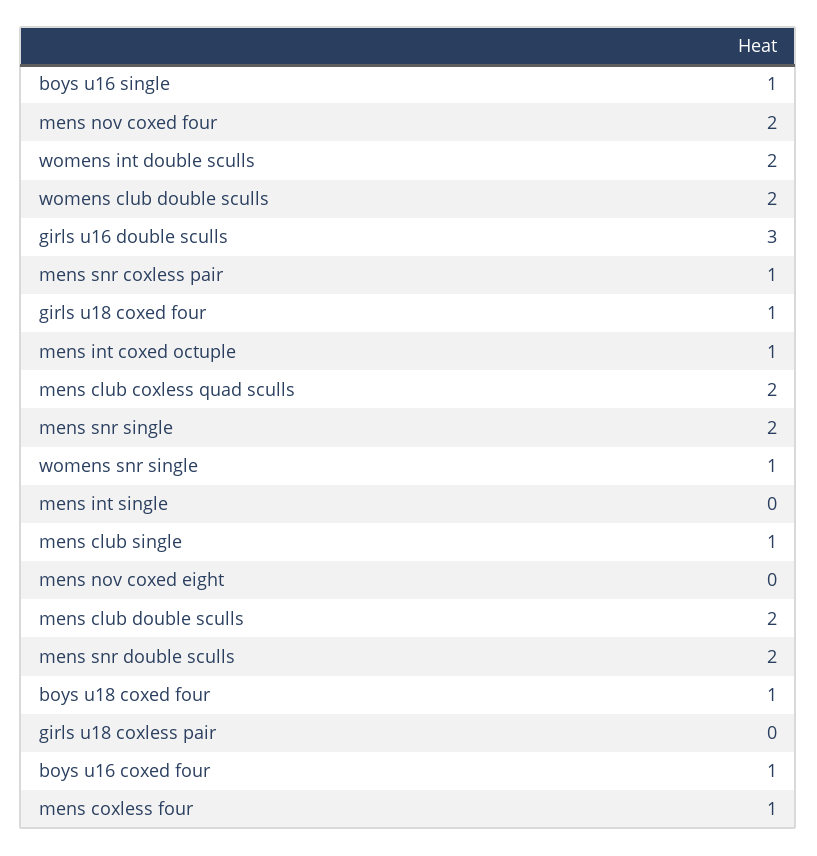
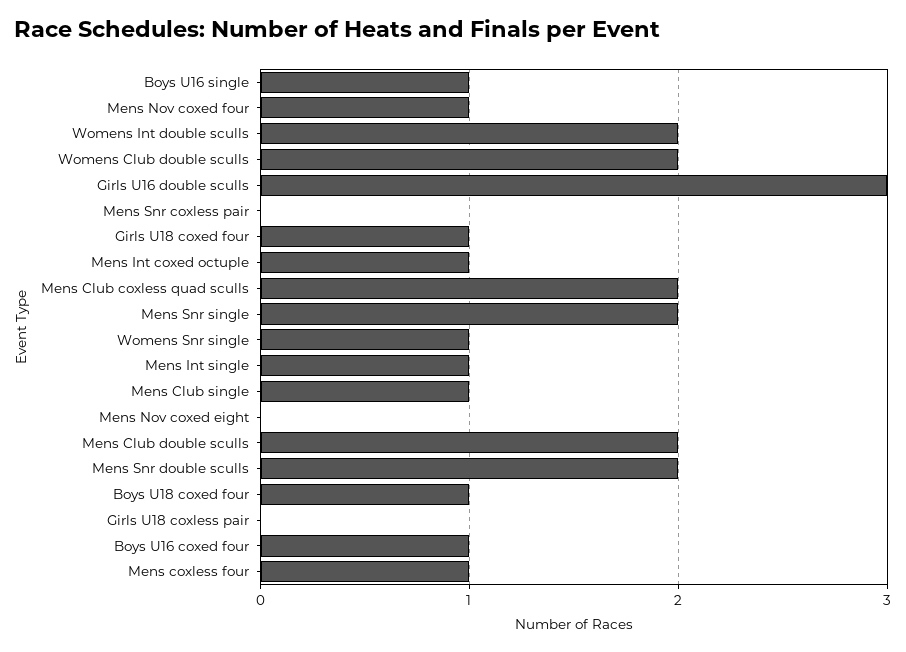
mens nov coxed four: 2 -> 1
mens snr coxless pair: 1 -> 0
mens int single: 0 -> 1

